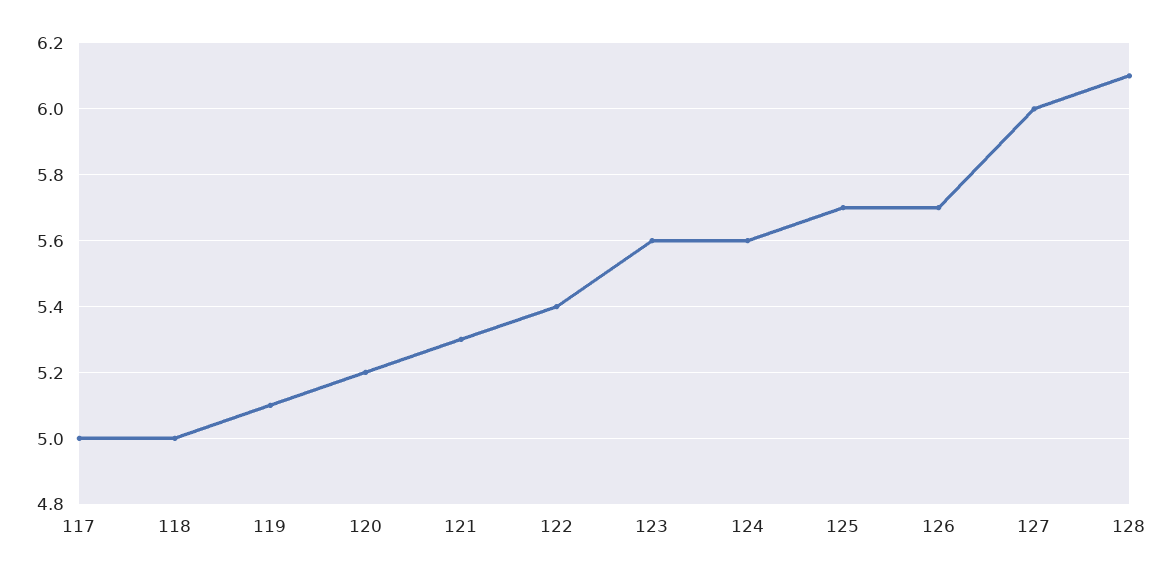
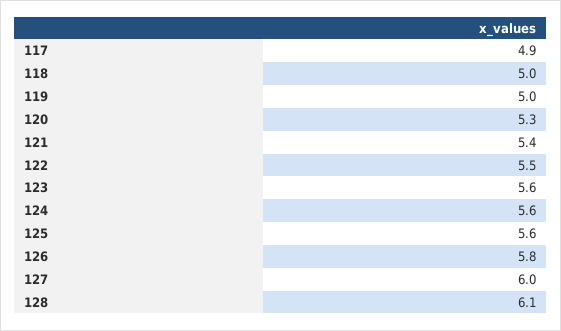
117: 5 -> 4.9
119: 5.1 -> 5
120: 5.2 -> 5.3
121: 5.3 -> 5.4
122: 5.4 -> 5.5
125: 5.7 -> 5.6
126: 5.7 -> 5.8

